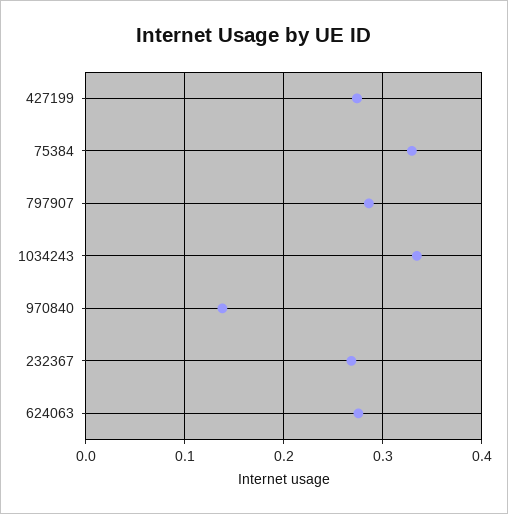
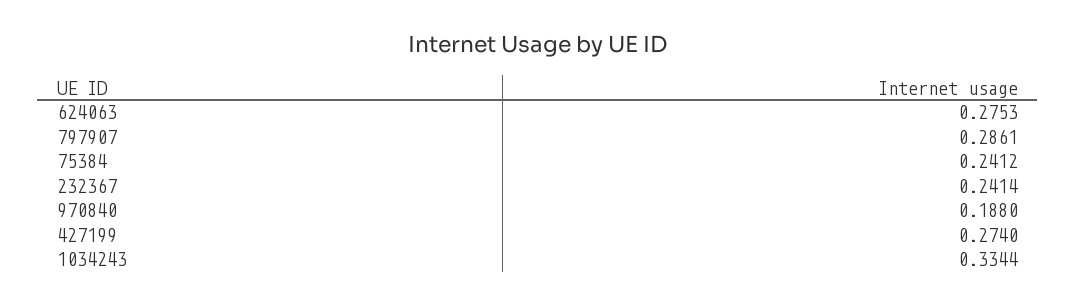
75384: 0.33 -> 0.2412
970840: 0.14 -> 0.188
232367: 0.27 -> 0.2414

